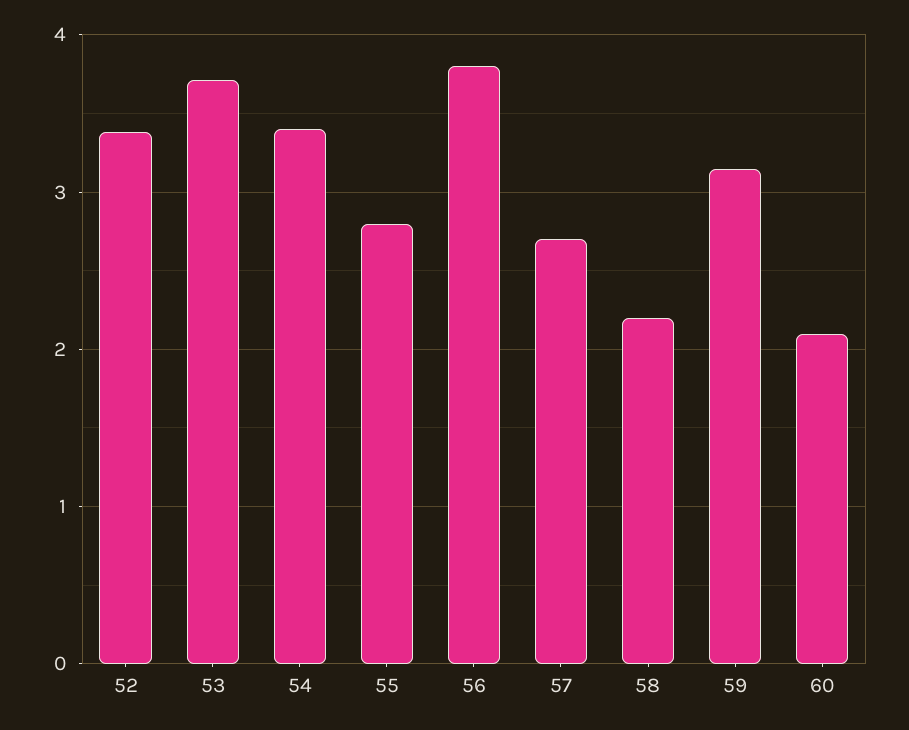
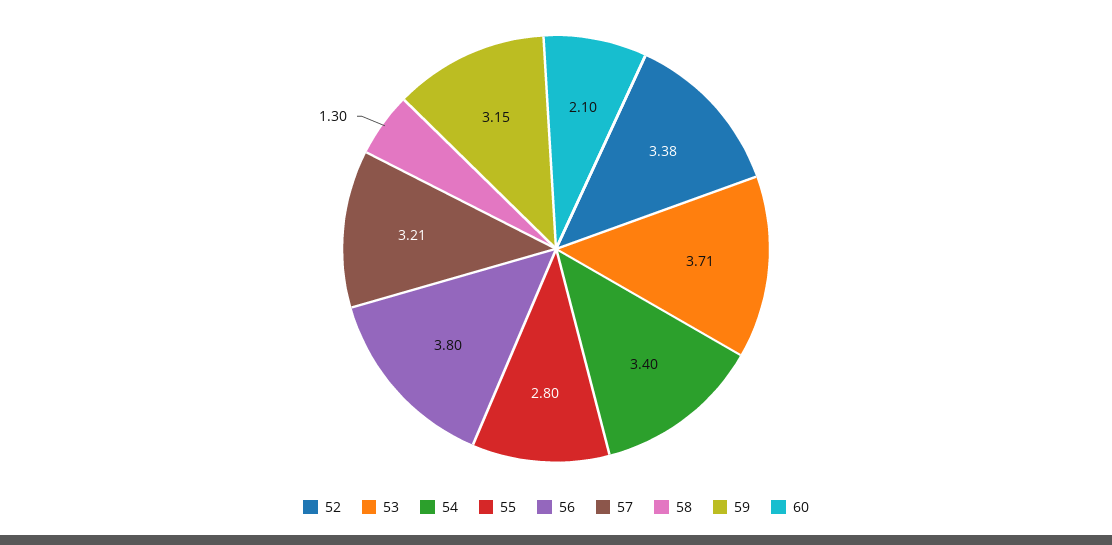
57: 2.7 -> 3.21
58: 2.2 -> 1.3

